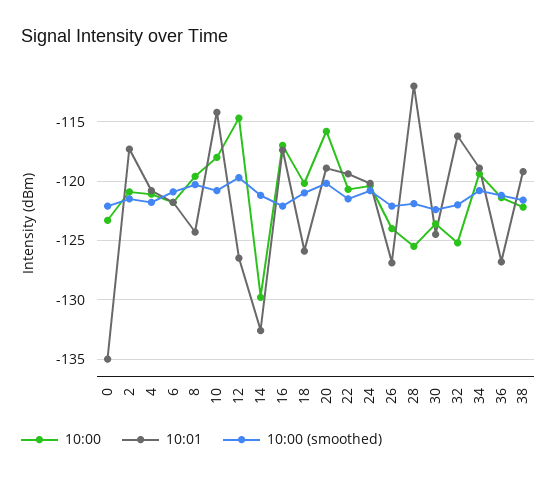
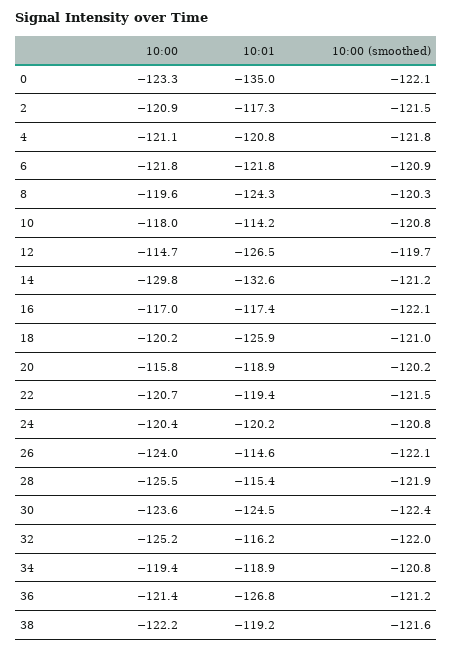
10:01, 26: -127 -> -114.6
10:01, 28: -112 -> -115.4

